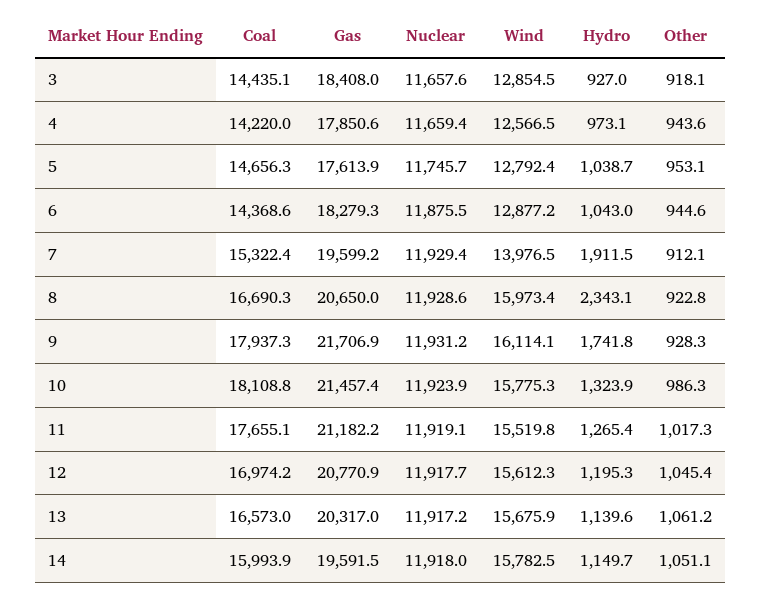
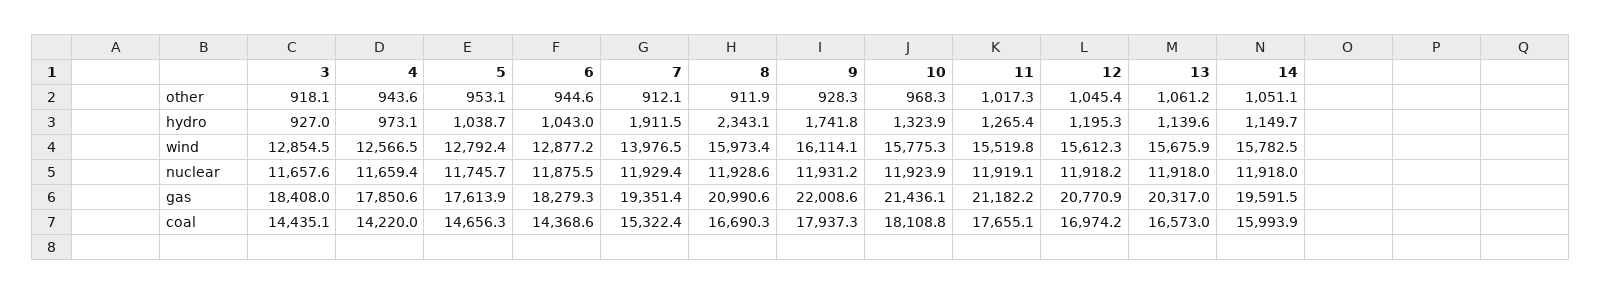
Gas, 7: 19599.2 -> 19351.4
Gas, 8: 20650 -> 20990.6
Other, 8: 922.8 -> 911.9
Gas, 9: 21706.9 -> 22008.6
Gas, 10: 21457.4 -> 21436.1
Other, 10: 986.3 -> 968.3
Nuclear, 12: 11917.7 -> 11918.2
Nuclear, 13: 11917.2 -> 11918

